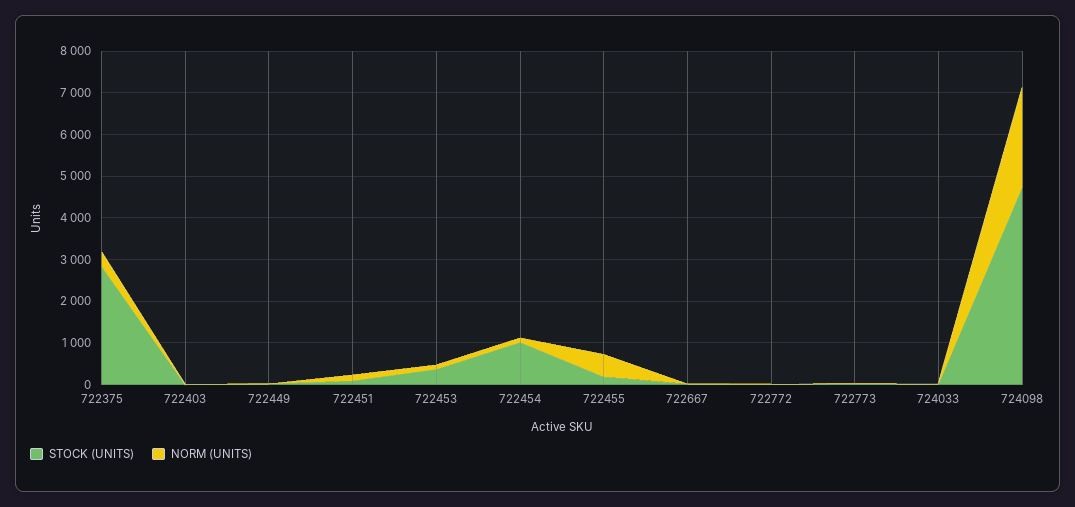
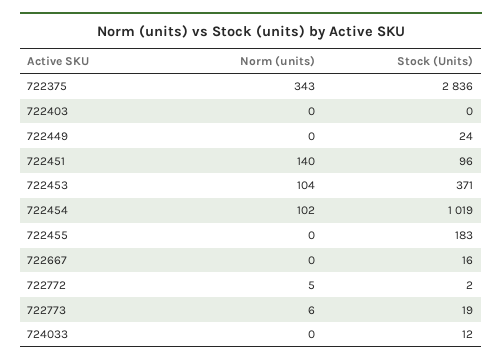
NORM (UNITS), 722455: 600 -> 0
STOCK (UNITS), 724098: 4800 -> none
NORM (UNITS), 724098: 2400 -> none

